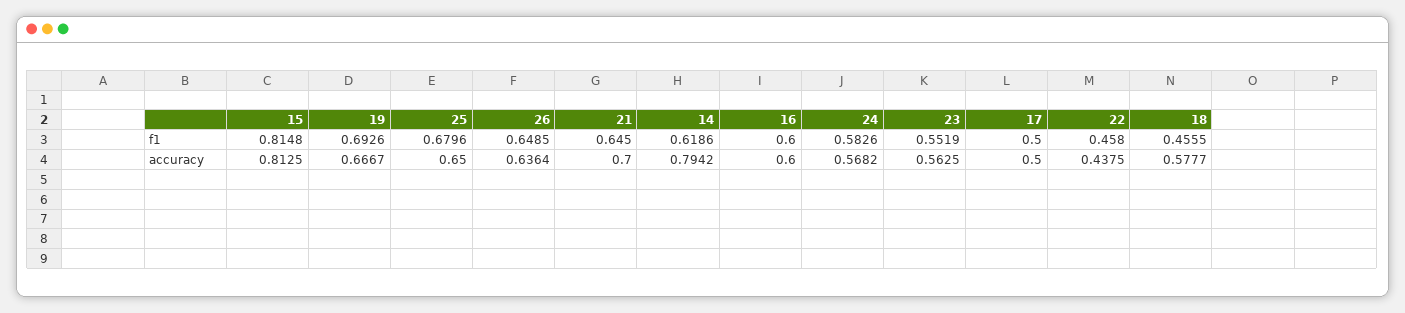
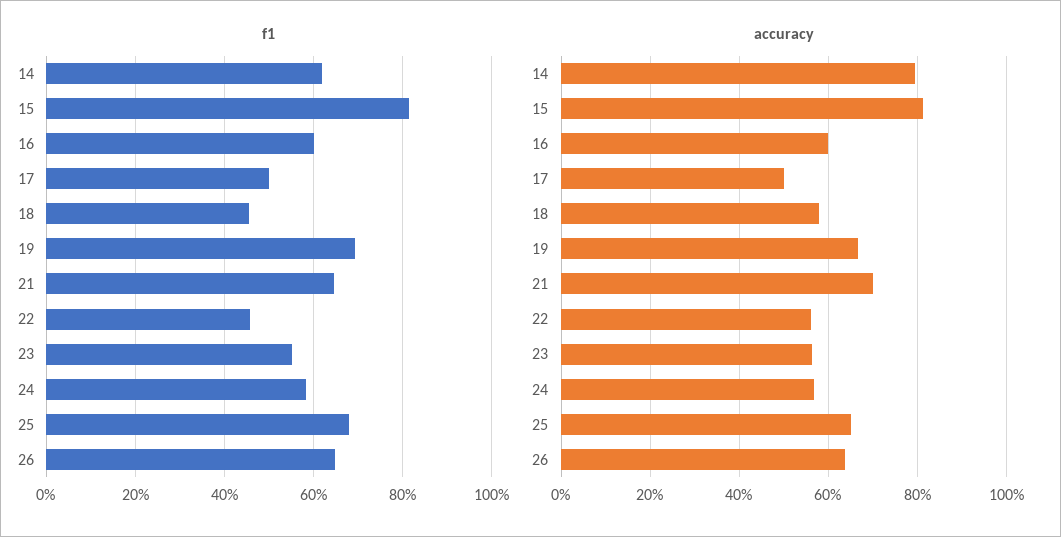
accuracy, 22: 0.4375 -> 0.56

